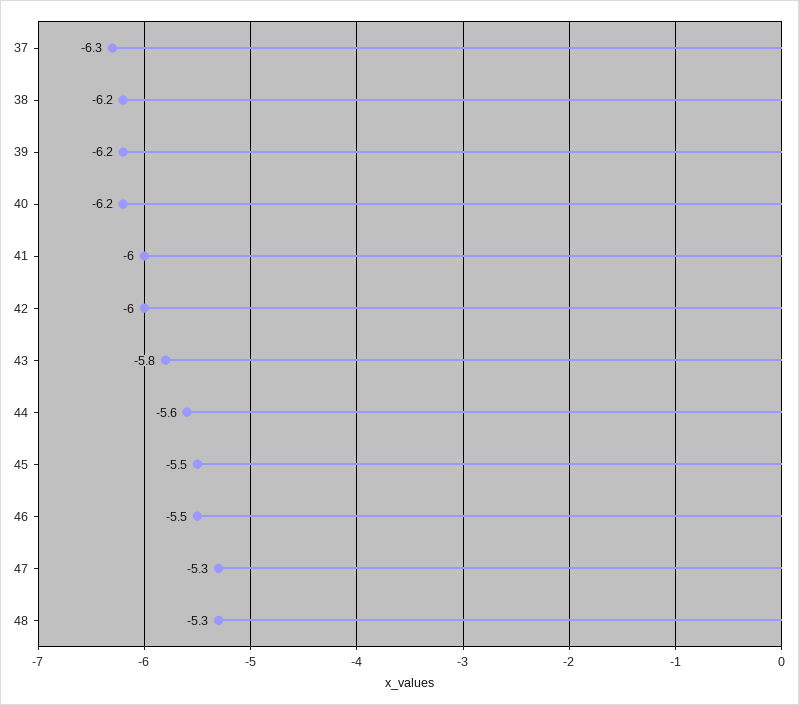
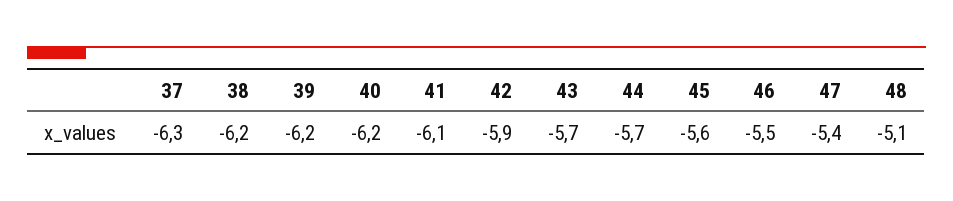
41: -6 -> -6.1
42: -6 -> -5.9
43: -5.8 -> -5.7
44: -5.6 -> -5.7
45: -5.5 -> -5.6
47: -5.3 -> -5.4
48: -5.3 -> -5.1

